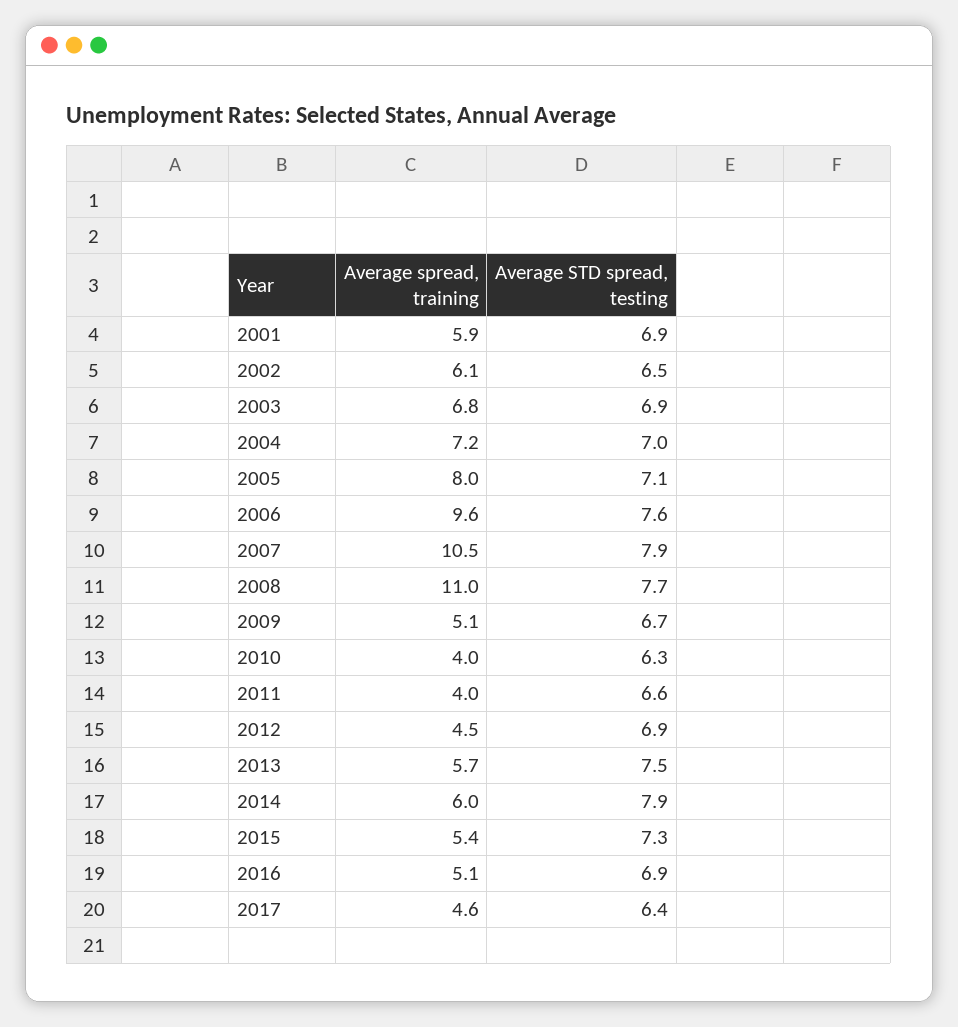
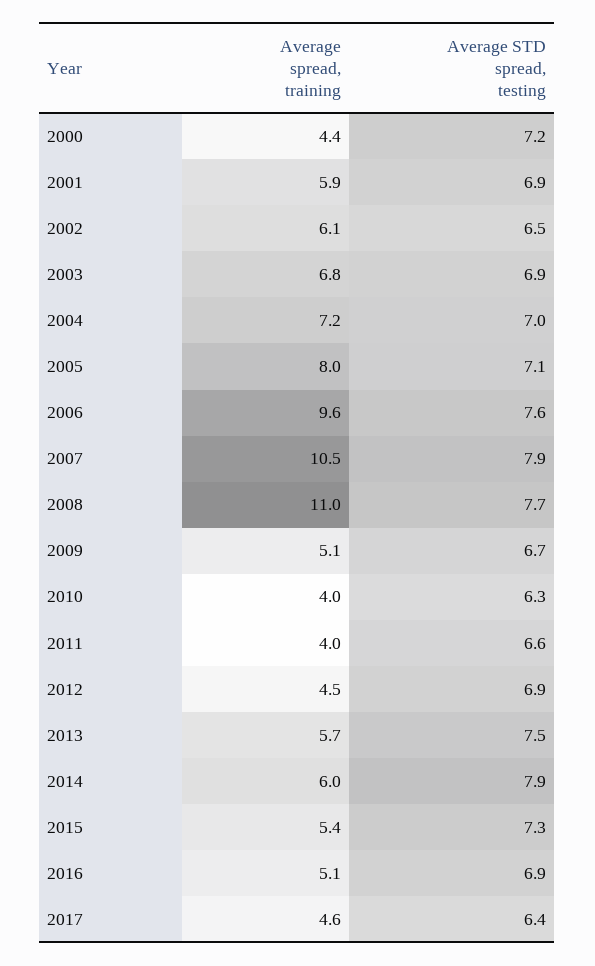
Average spread, training, 2000: none -> 4.4
Average STD spread, testing, 2000: none -> 7.2

